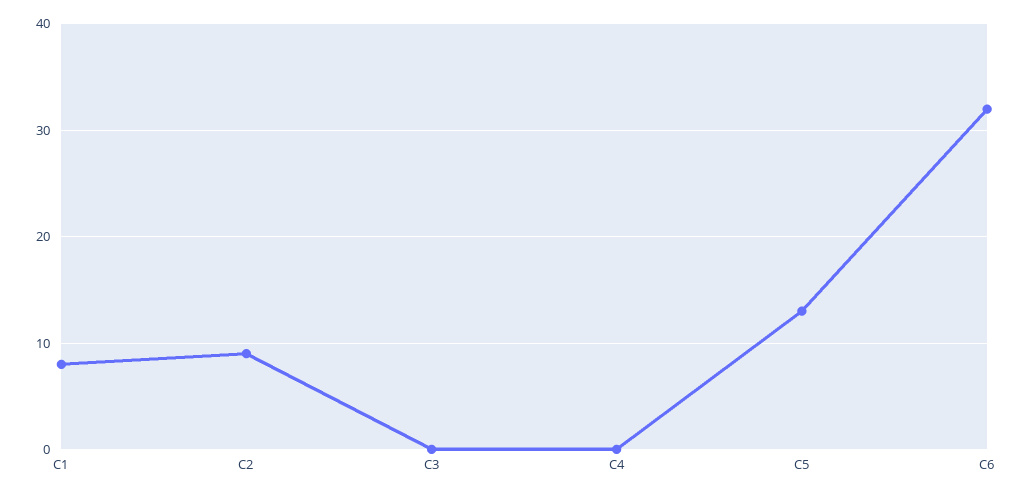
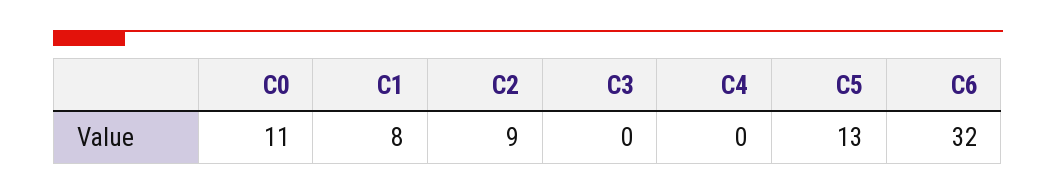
C0: none -> 11

